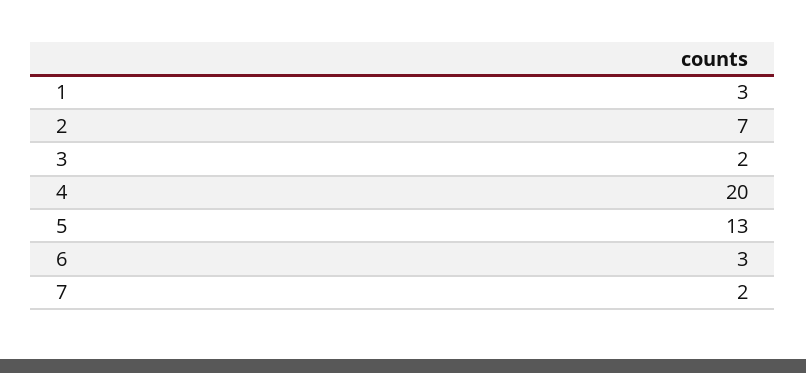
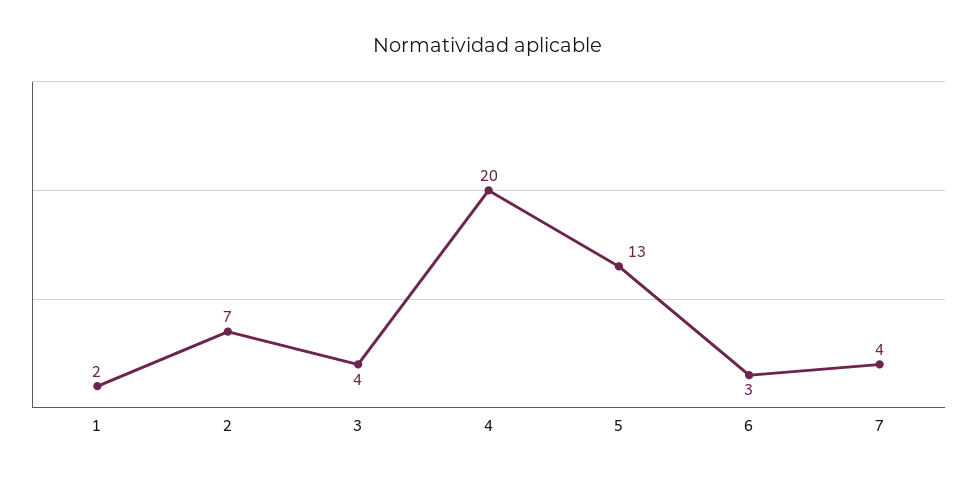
1: 3 -> 2
3: 2 -> 4
7: 2 -> 4

